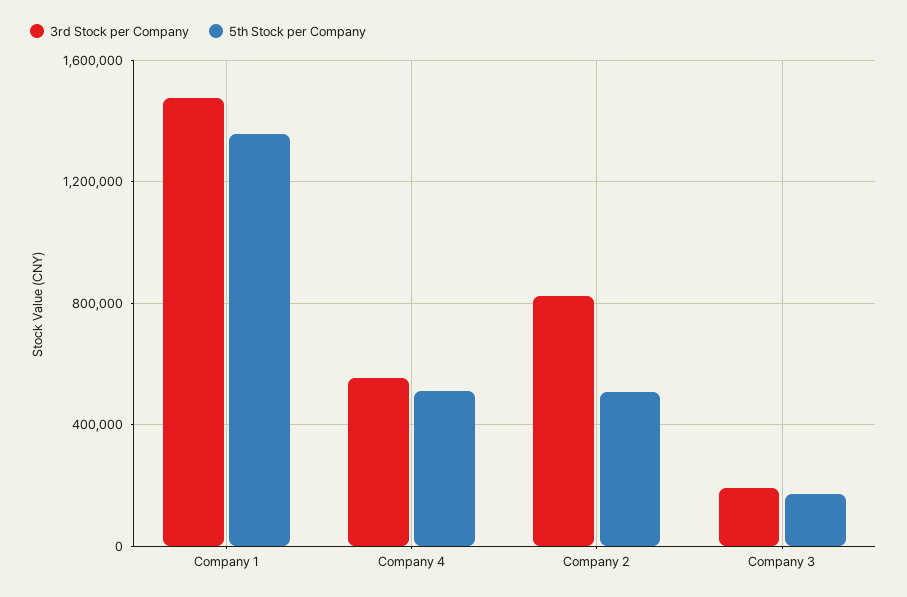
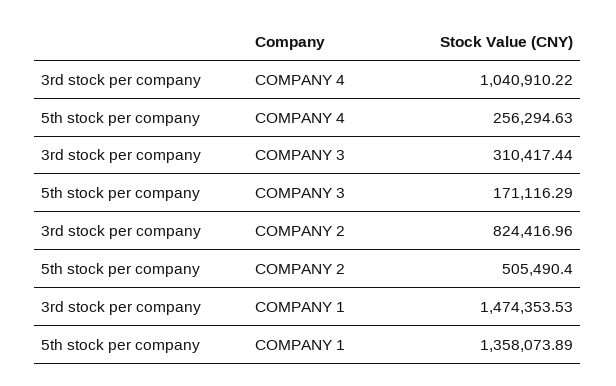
3rd Stock per Company, Company 4: 550000 -> 1040910.22
5th Stock per Company, Company 4: 500000 -> 256294.63
3rd Stock per Company, Company 3: 200000 -> 310417.44

